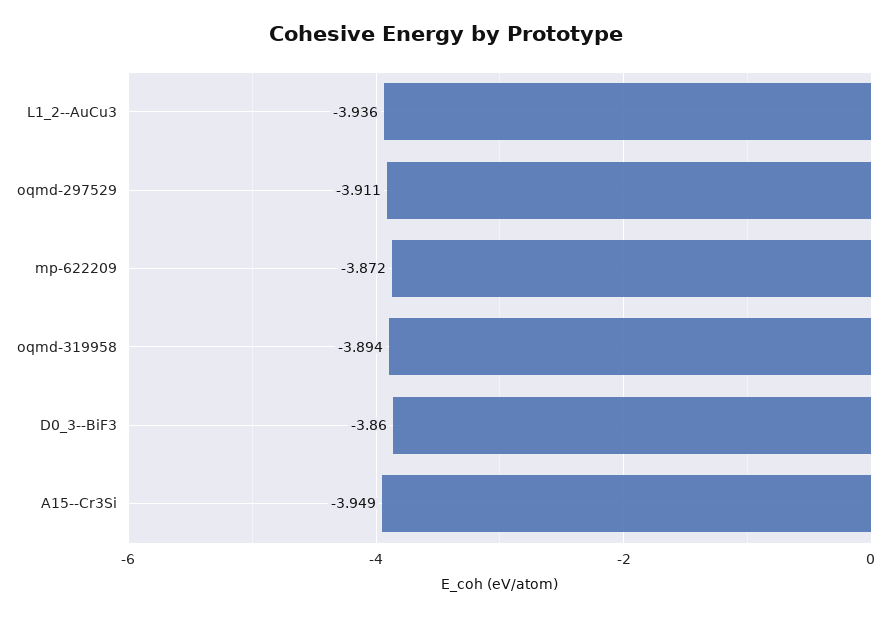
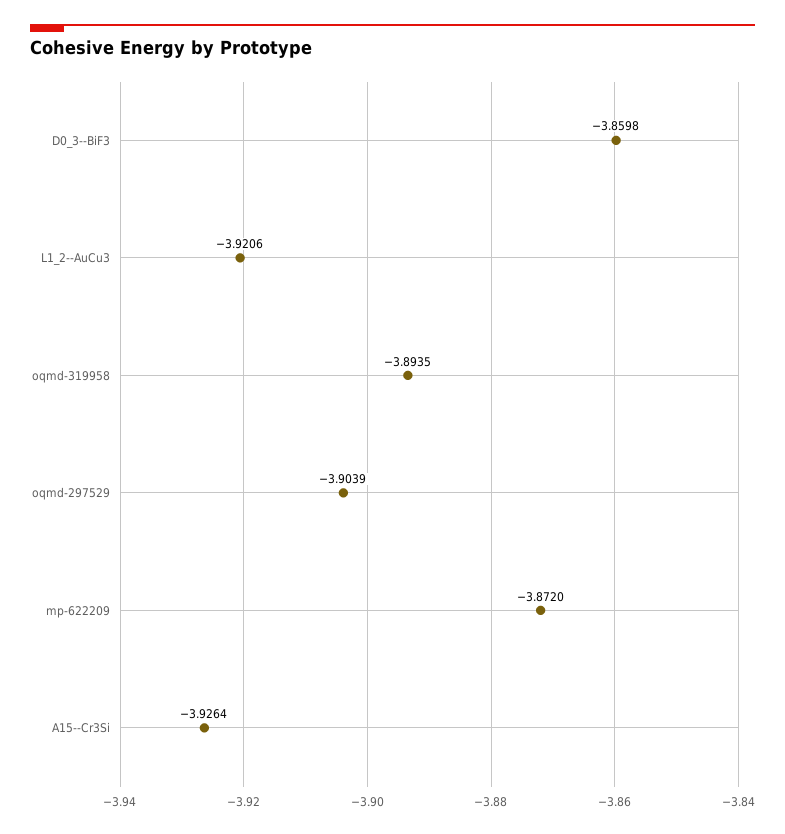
L1_2--AuCu3: -3.936 -> -3.9206
oqmd-297529: -3.911 -> -3.9039
A15--Cr3Si: -3.949 -> -3.9264

